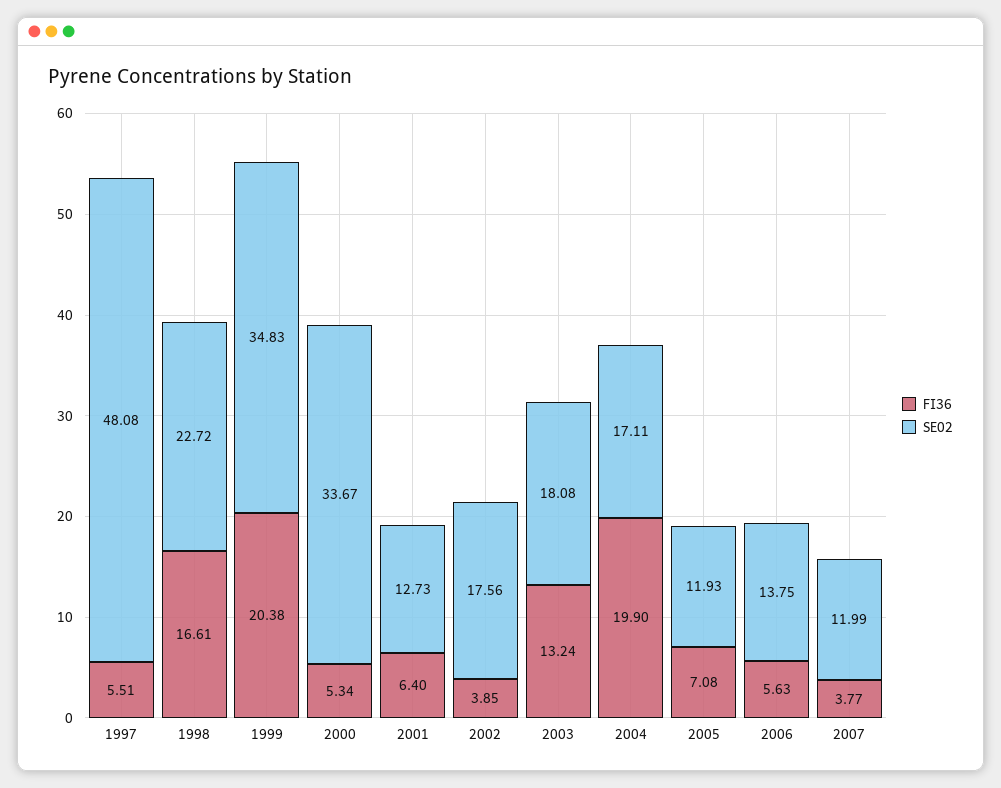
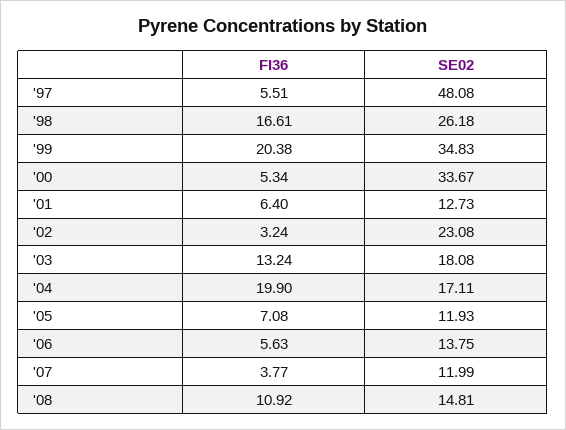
SE02, 1998: 22.72 -> 26.18
FI36, 2002: 3.85 -> 3.24
SE02, 2002: 17.56 -> 23.08
FI36, '08: none -> 10.92
SE02, '08: none -> 14.81

